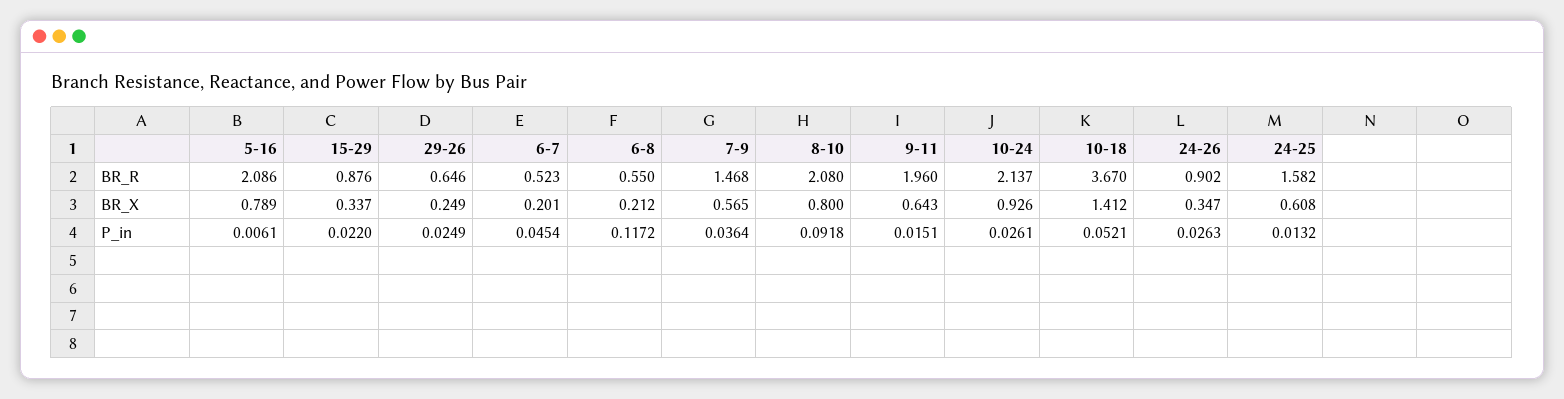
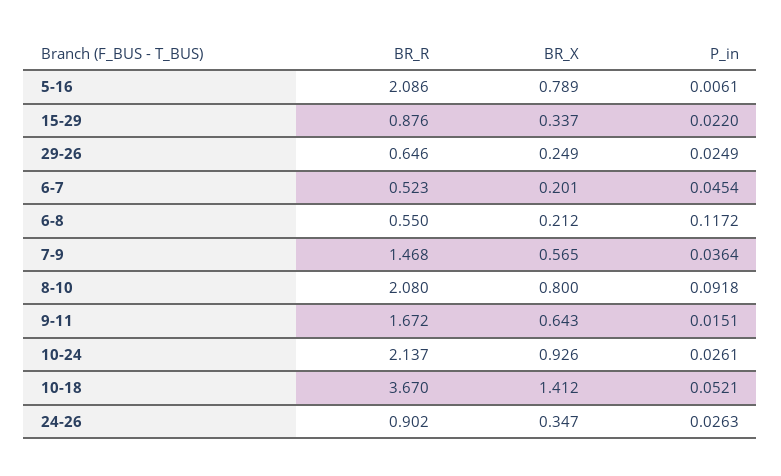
9-11, BR_R: 1.96 -> 1.672
24-25, BR_R: 1.582 -> none
24-25, BR_X: 0.608 -> none
24-25, P_in: 0.0132 -> none

